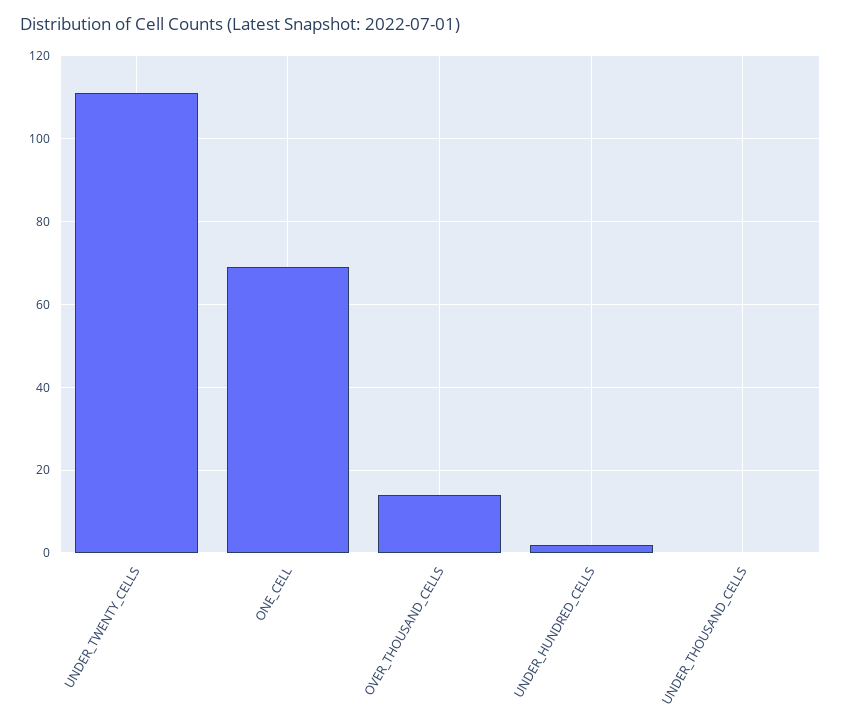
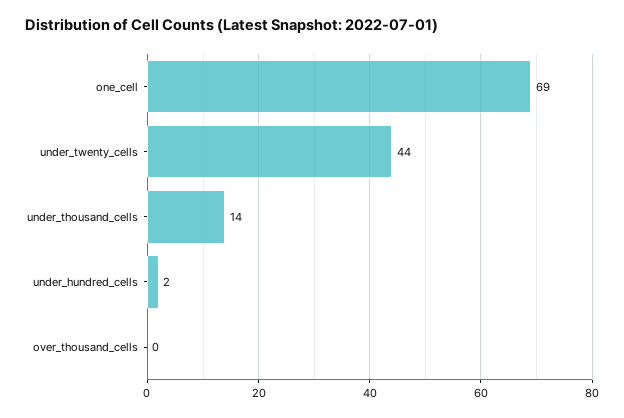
UNDER_TWENTY_CELLS: 110 -> 44
OVER_THOUSAND_CELLS: 15 -> 0
UNDER_THOUSAND_CELLS: 0 -> 14

